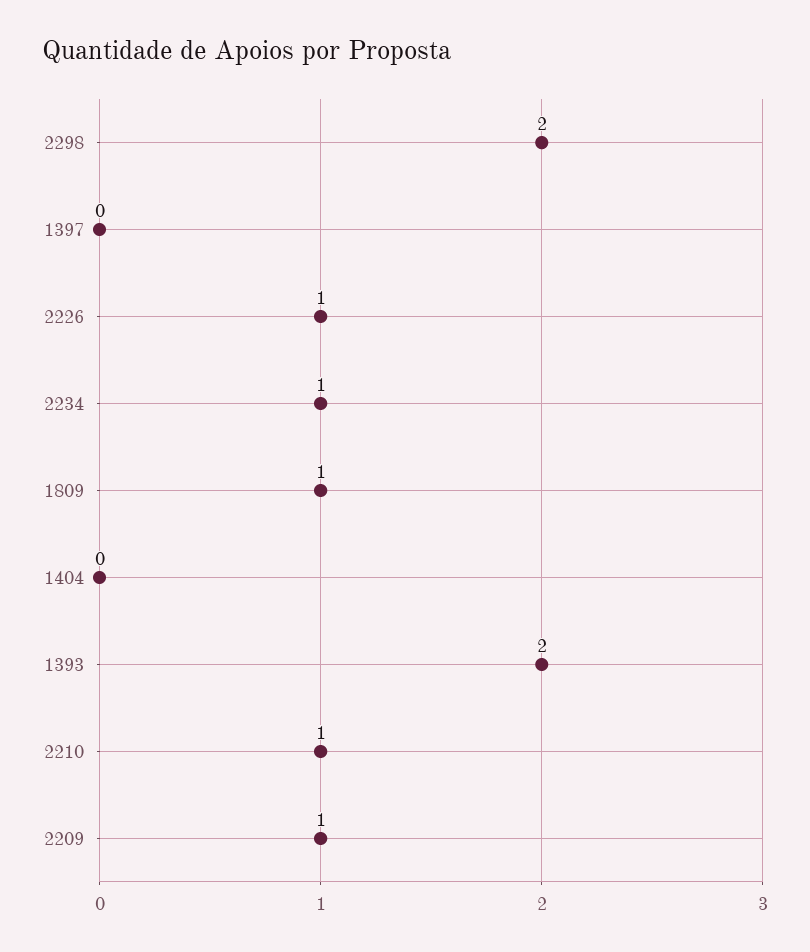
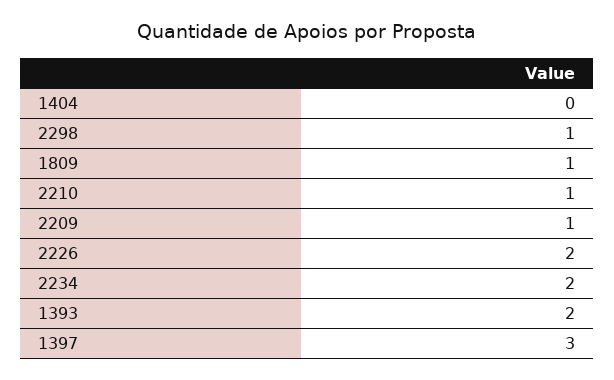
2298: 2 -> 1
1397: 0 -> 3
2226: 1 -> 2
2234: 1 -> 2

